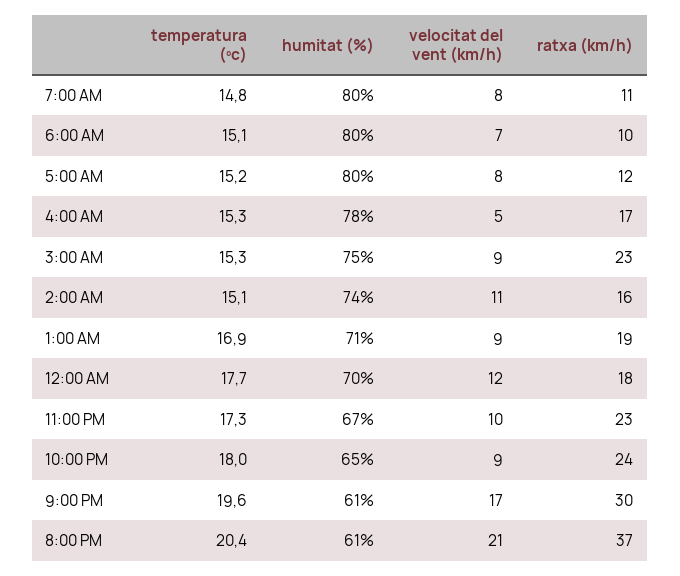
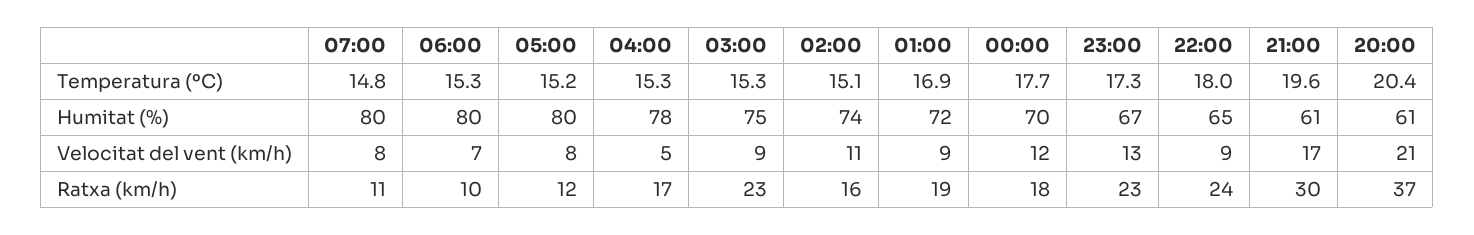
temperatura (ºc), 6:00 AM: 15.1 -> 15.3
humitat (%), 1:00 AM: 71 -> 72
velocitat del vent (km/h), 11:00 PM: 10 -> 13

